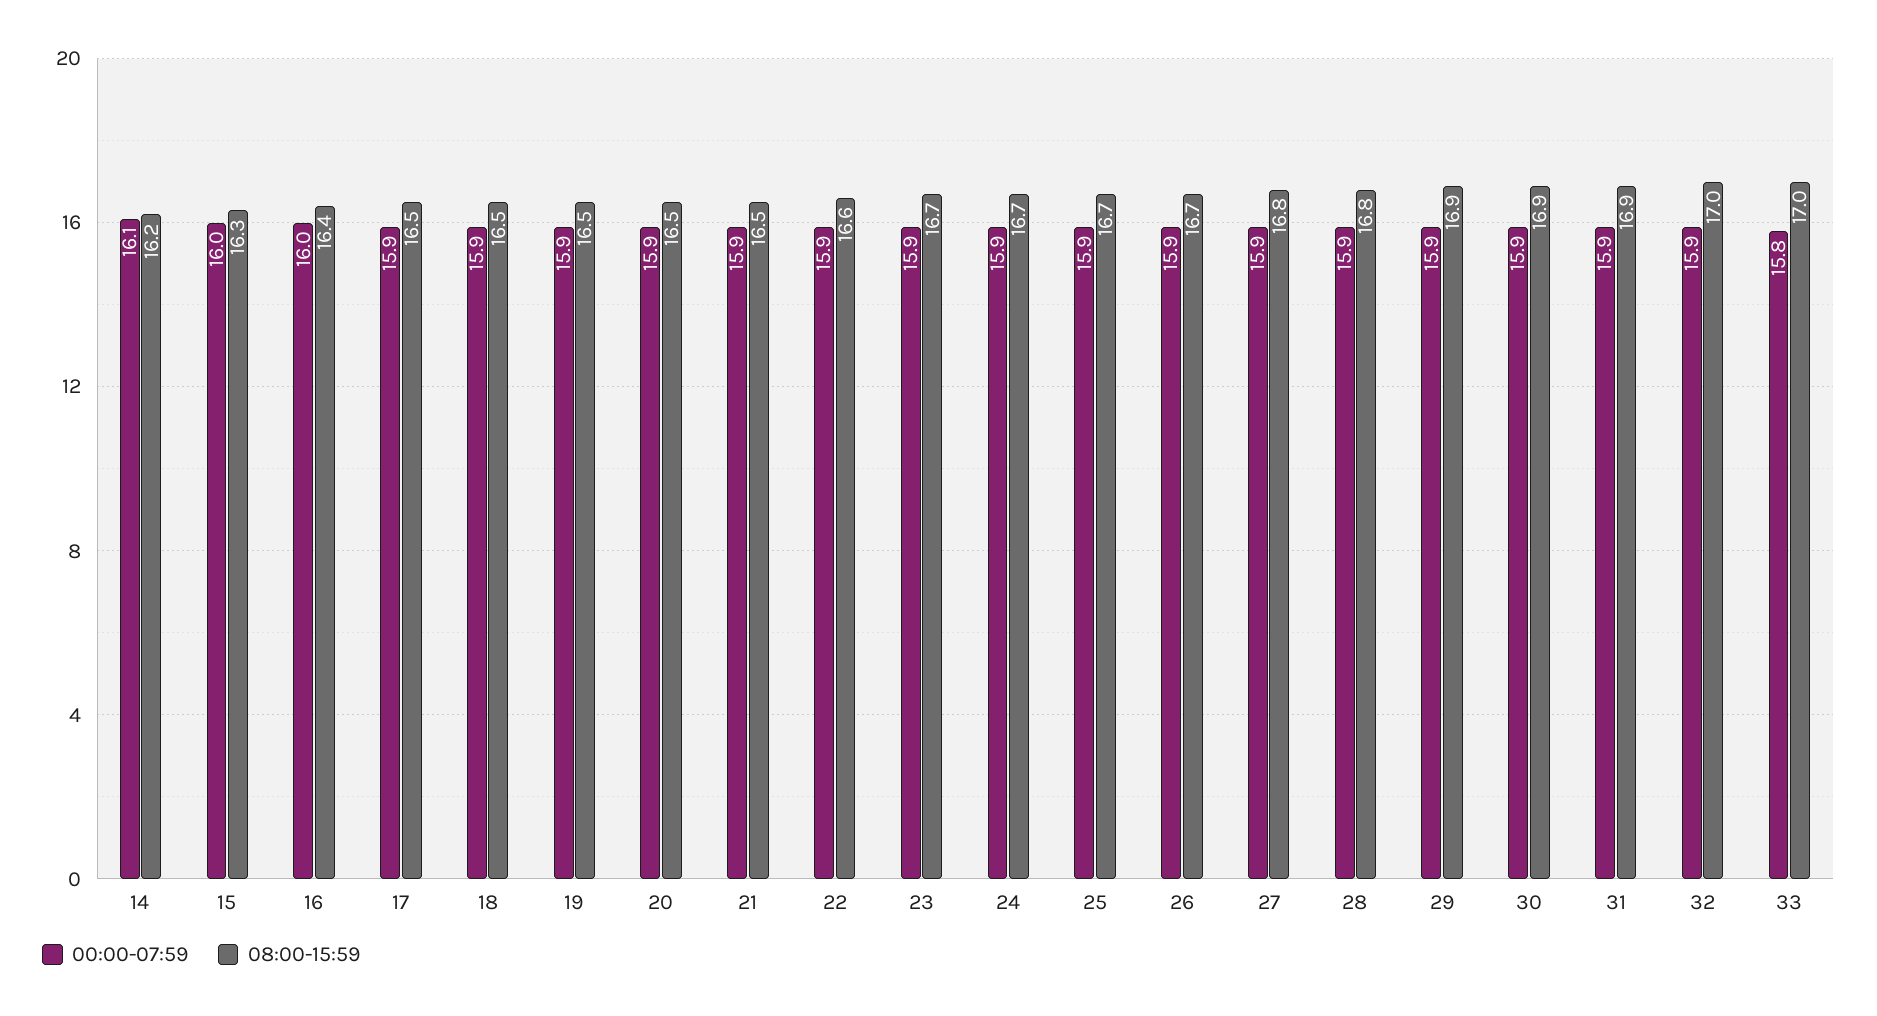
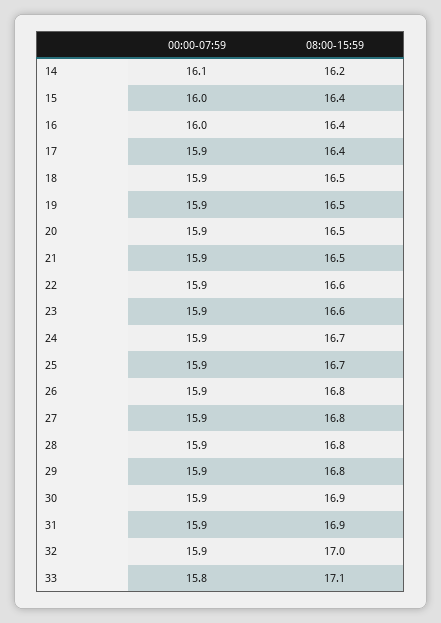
08:00-15:59, 15: 16.3 -> 16.4
08:00-15:59, 17: 16.5 -> 16.4
08:00-15:59, 23: 16.7 -> 16.6
08:00-15:59, 26: 16.7 -> 16.8
08:00-15:59, 29: 16.9 -> 16.8
08:00-15:59, 33: 17 -> 17.1

